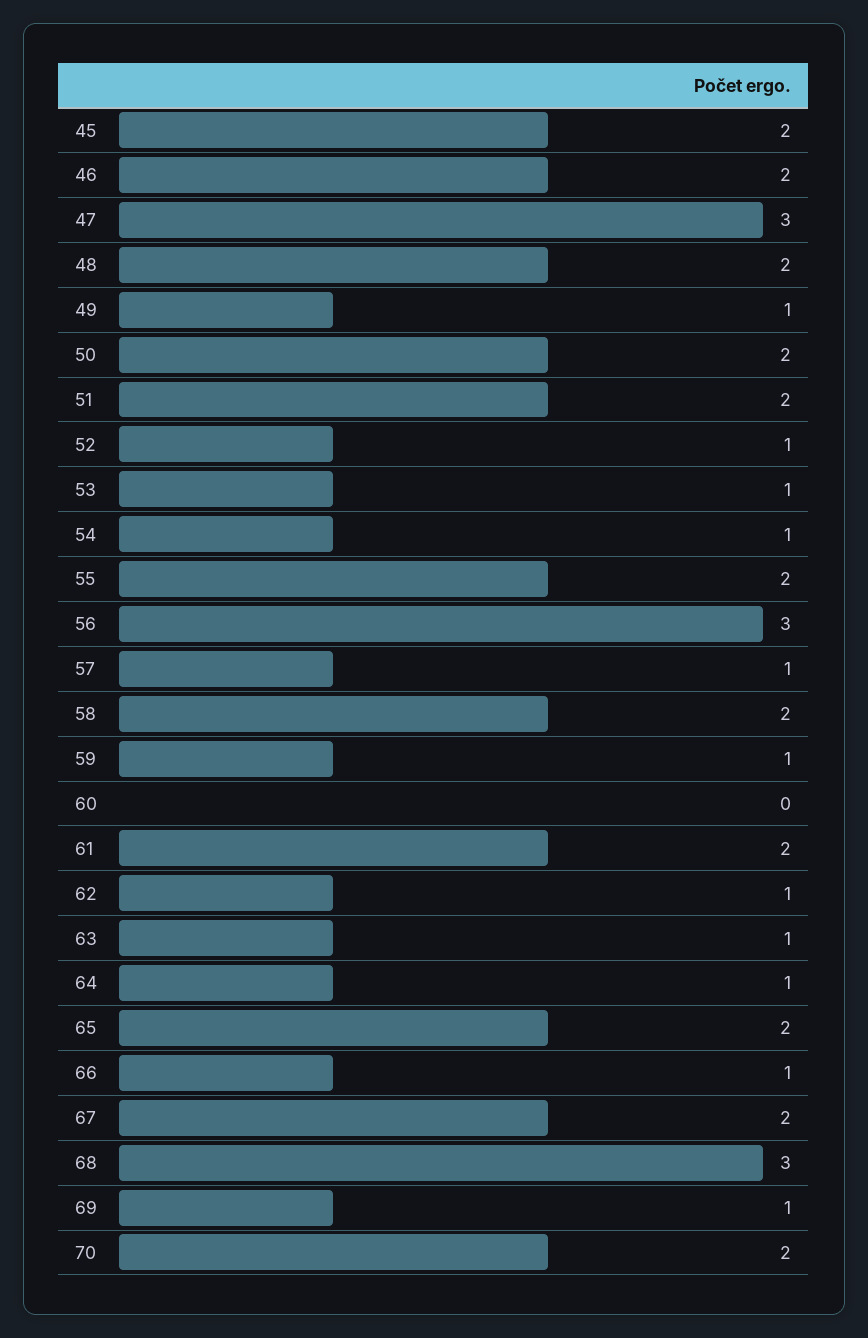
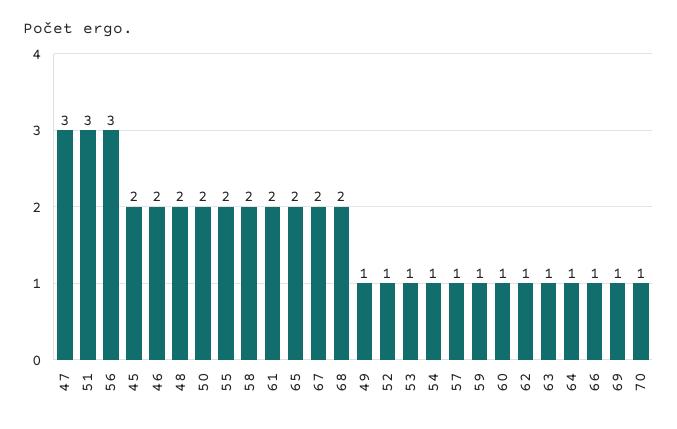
51: 2 -> 3
60: 0 -> 1
68: 3 -> 2
70: 2 -> 1

